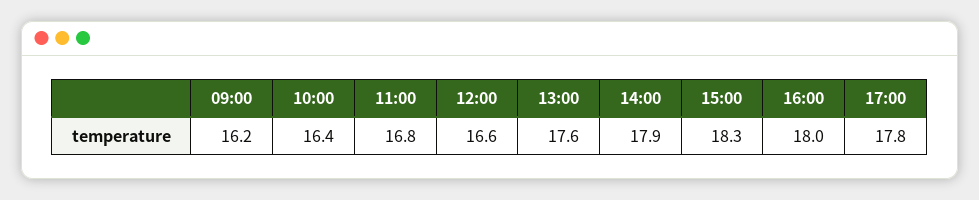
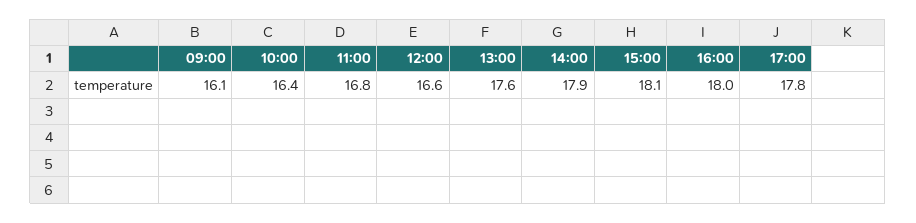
09:00: 16.2 -> 16.1
15:00: 18.3 -> 18.1

